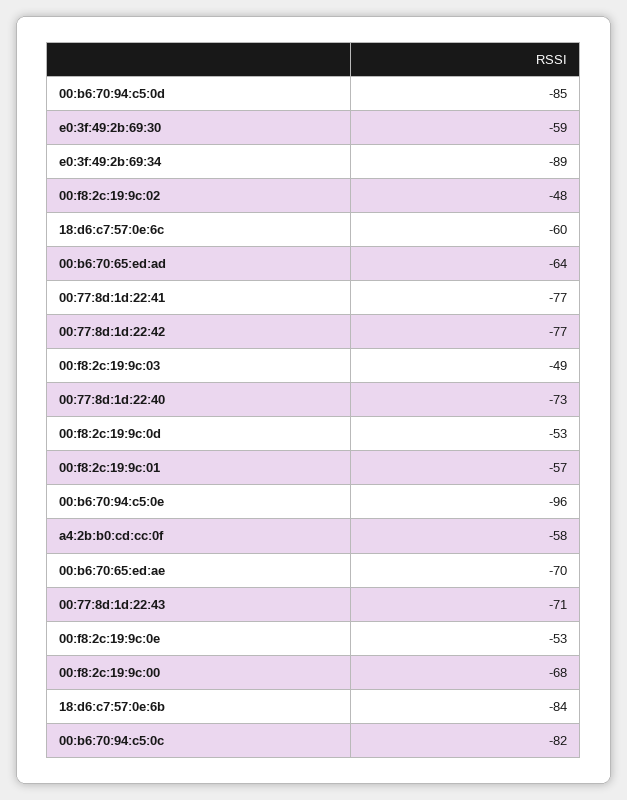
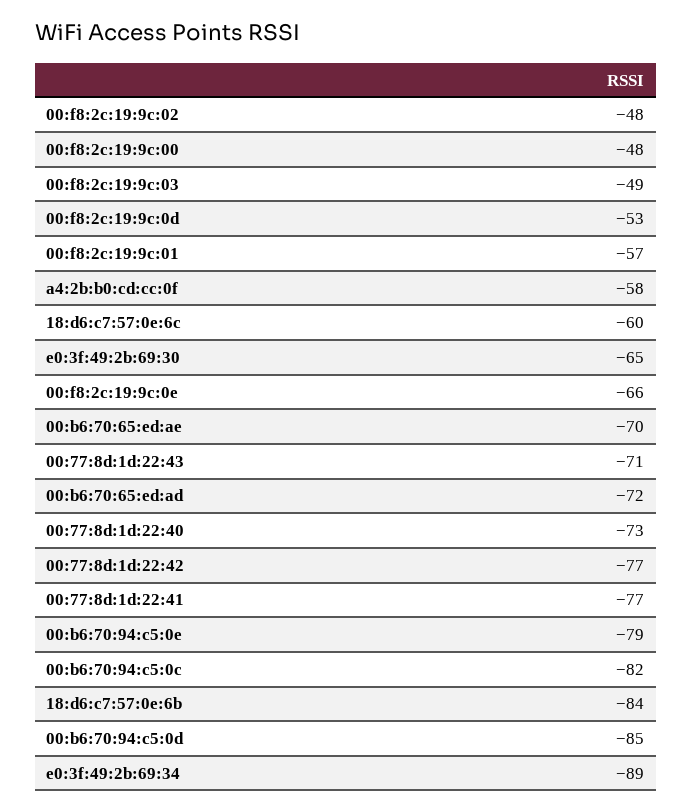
e0:3f:49:2b:69:30: -59 -> -65
00:b6:70:65:ed:ad: -64 -> -72
00:b6:70:94:c5:0e: -96 -> -79
00:f8:2c:19:9c:0e: -53 -> -66
00:f8:2c:19:9c:00: -68 -> -48

